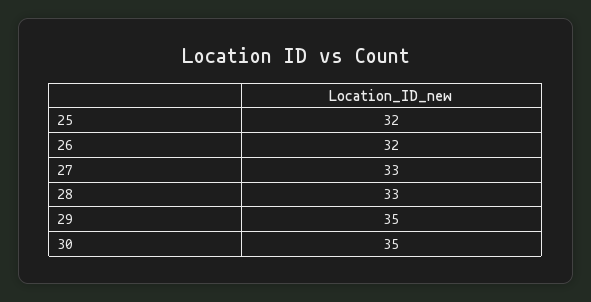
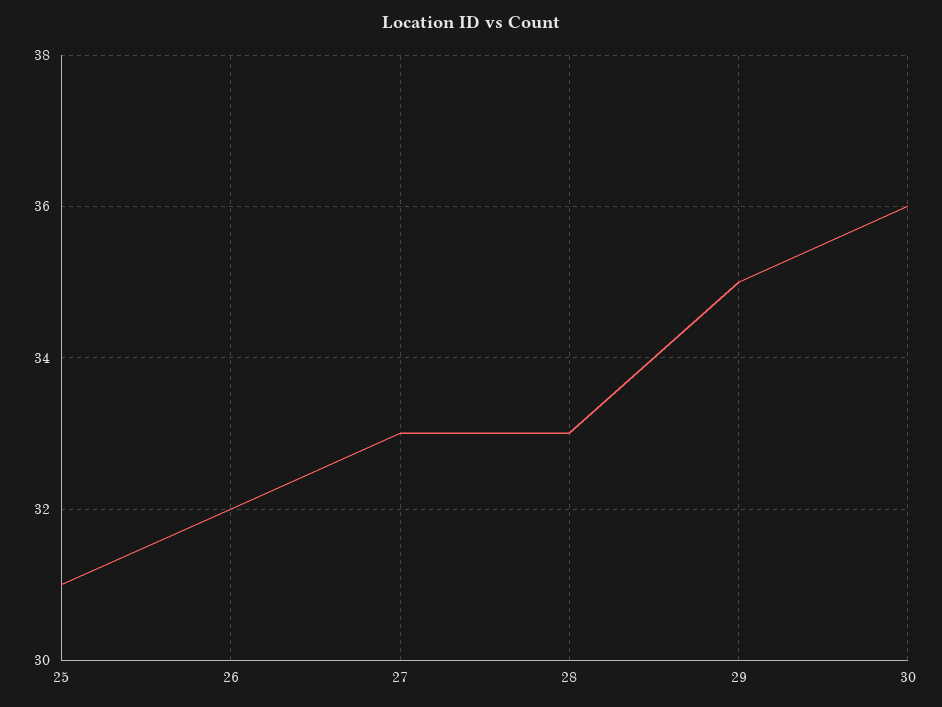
25: 32 -> 31
30: 35 -> 36

